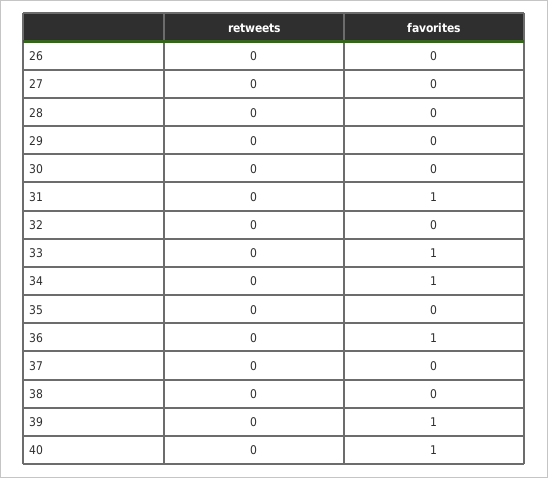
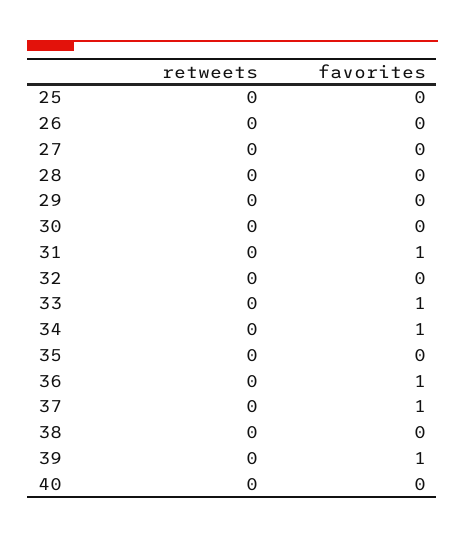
favorites, 37: 0 -> 1
favorites, 40: 1 -> 0
retweets, 25: none -> 0
favorites, 25: none -> 0

